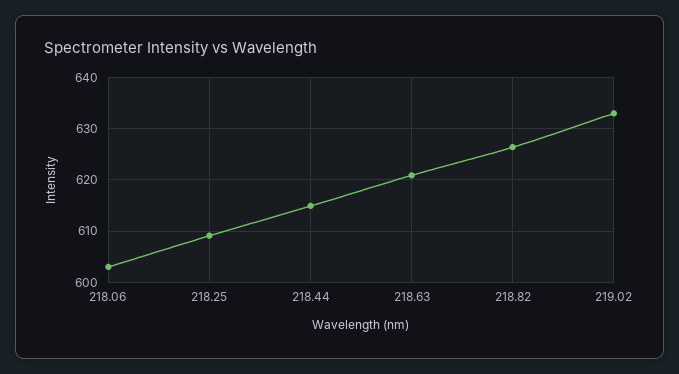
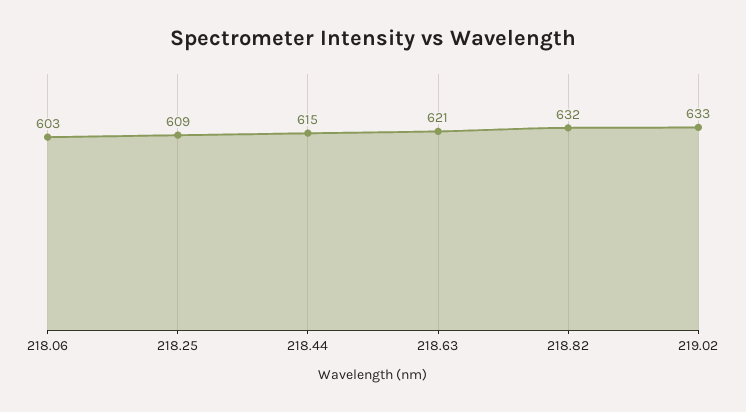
218.82: 626 -> 632

